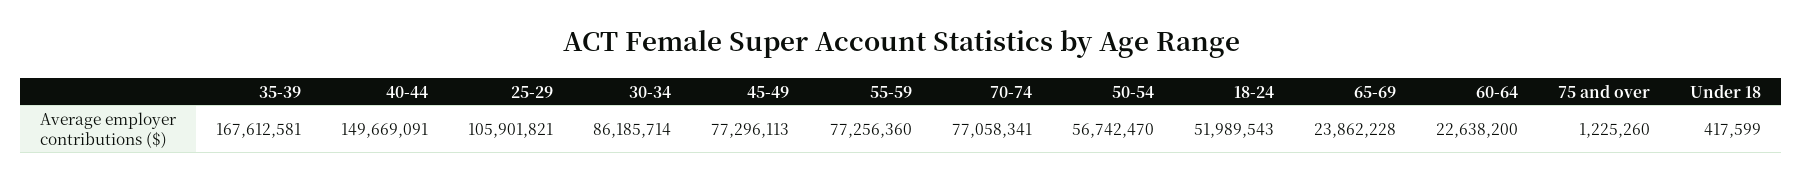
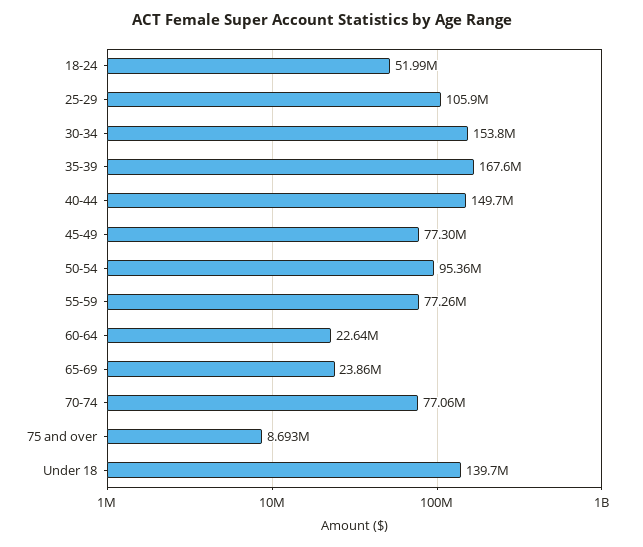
30-34: 86185714 -> 153800000
50-54: 56742470 -> 95360000
75 and over: 1225260 -> 8693000
Under 18: 417599 -> 139700000

